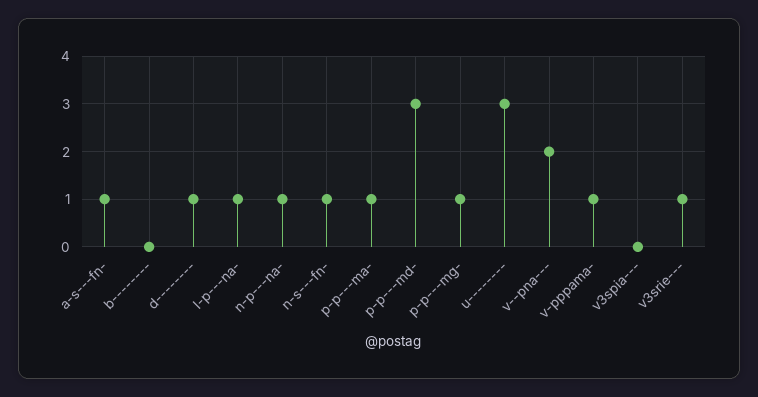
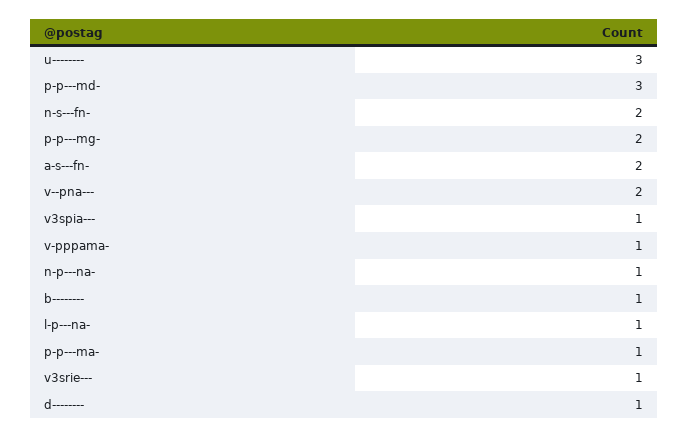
a-s---fn-: 1 -> 2
b--------: 0 -> 1
n-s---fn-: 1 -> 2
p-p---mg-: 1 -> 2
v3spia---: 0 -> 1

